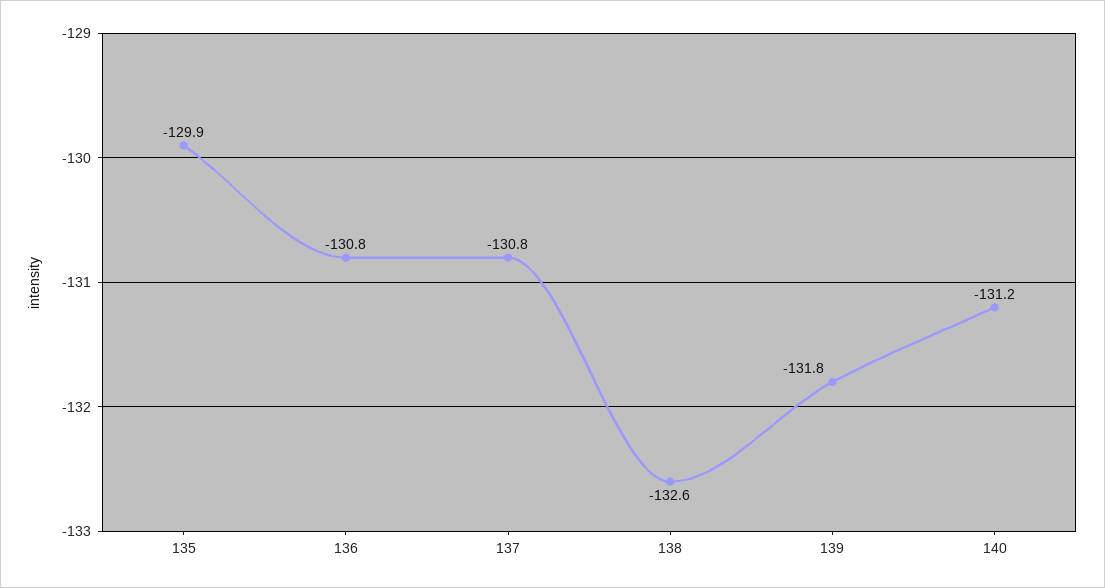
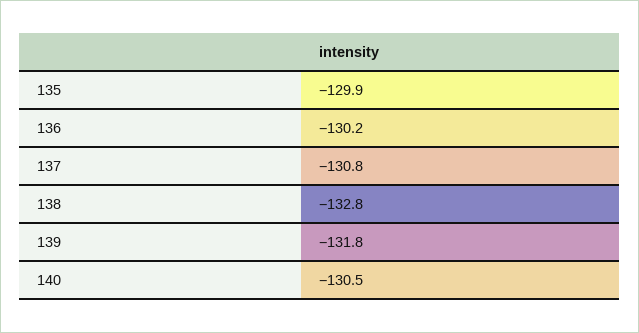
136: -130.8 -> -130.2
138: -132.6 -> -132.8
140: -131.2 -> -130.5

